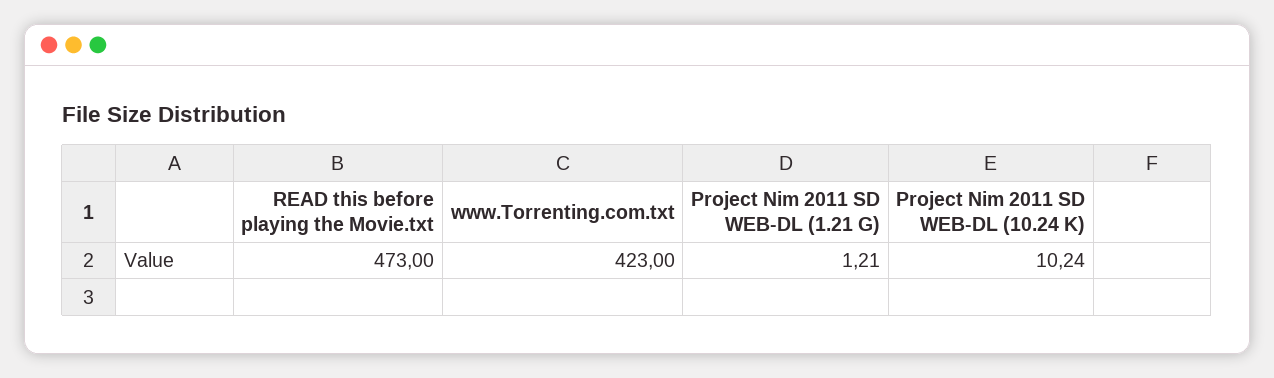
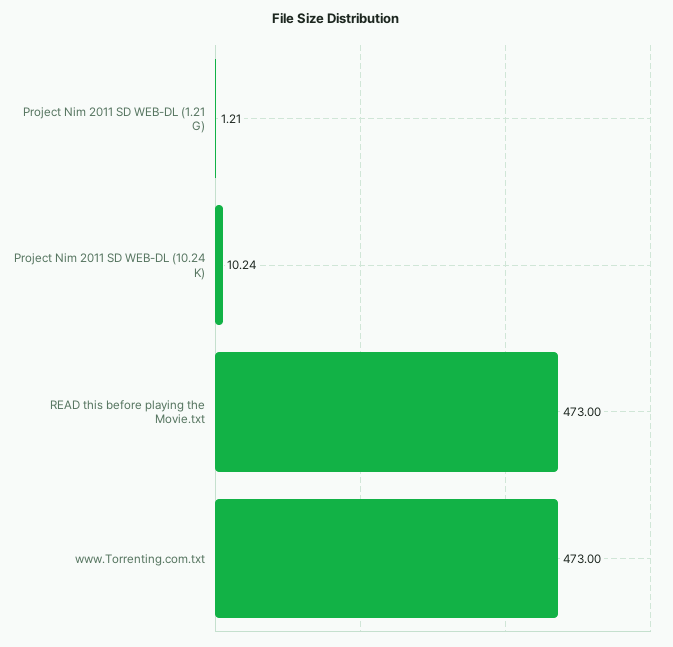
www.Torrenting.com.txt: 423 -> 473

